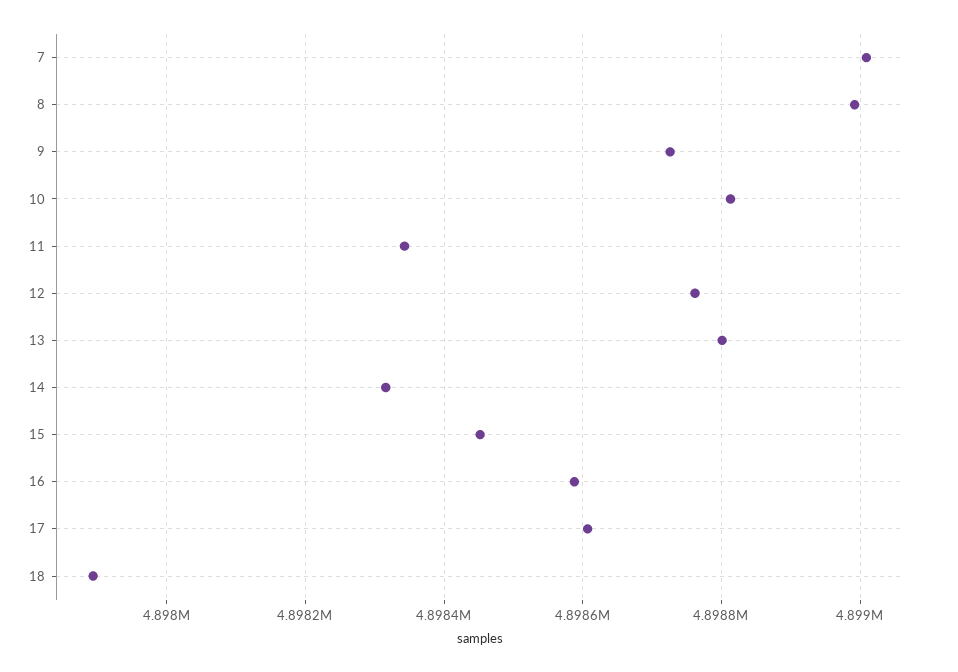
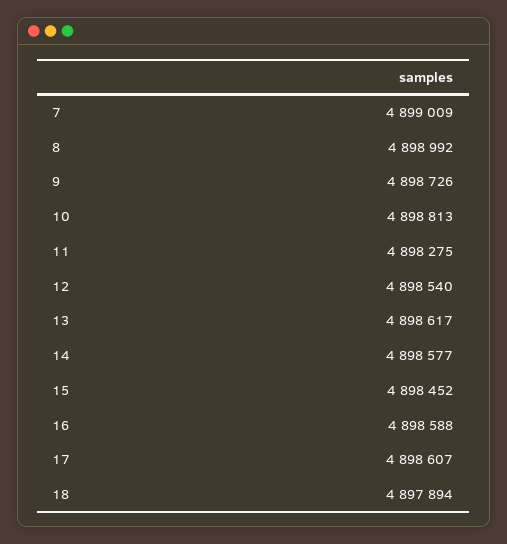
11: 4898340 -> 4898275
12: 4898760 -> 4898540
13: 4898800 -> 4898617
14: 4898320 -> 4898577

